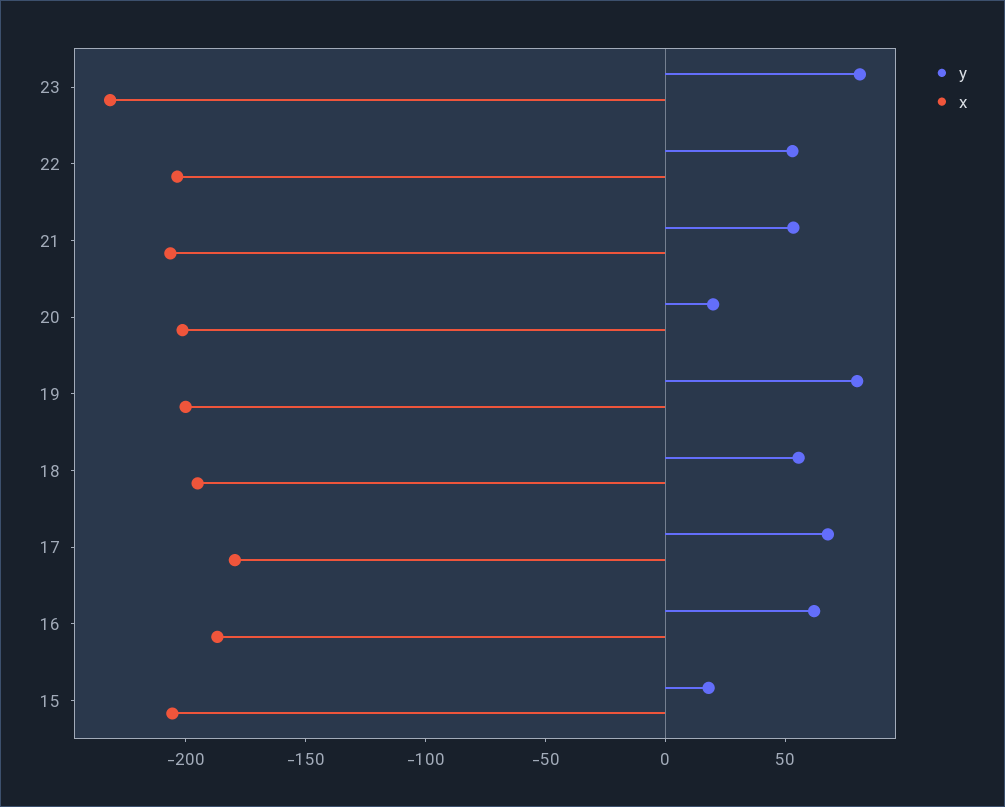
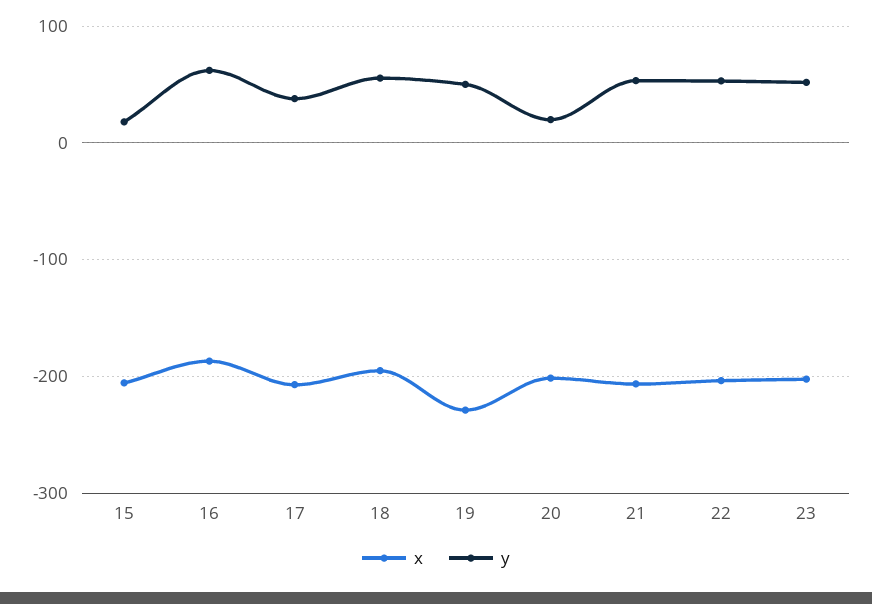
y, 23: 80 -> 50
x, 23: -230 -> -200
y, 19: 80 -> 50
x, 19: -200 -> -230
y, 17: 70 -> 40
x, 17: -180 -> -210

